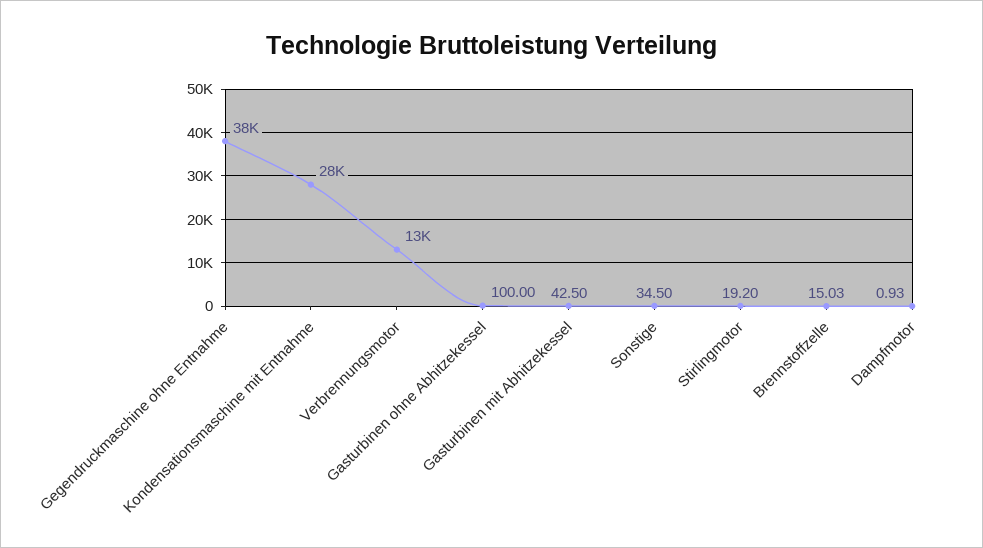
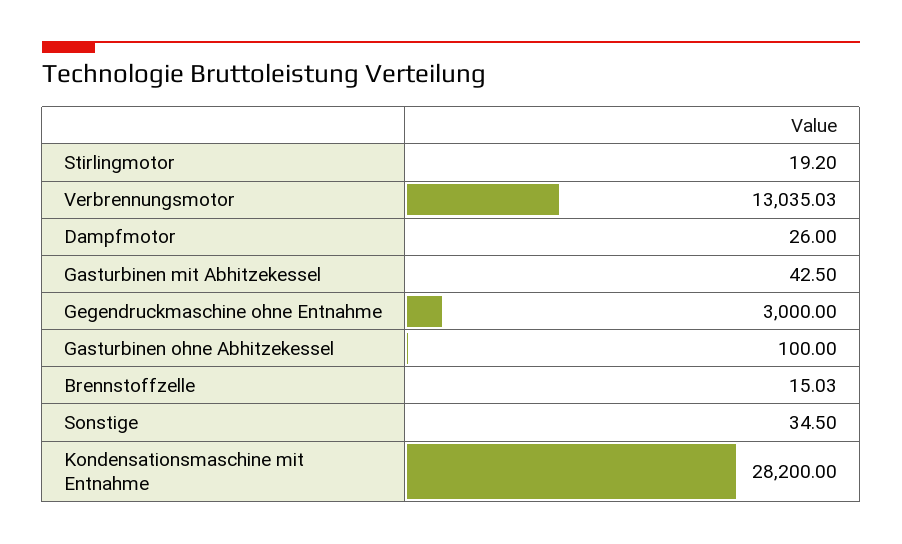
Gegendruckmaschine ohne Entnahme: 38000 -> 3000
Dampfmotor: 0.93 -> 26

